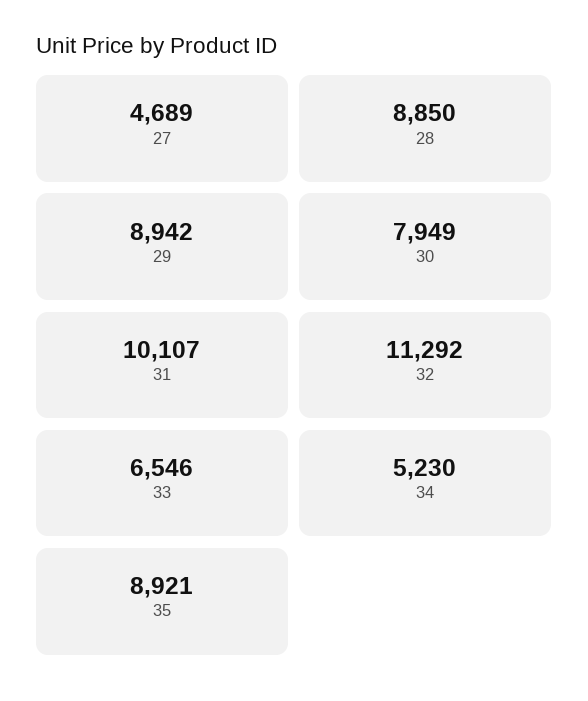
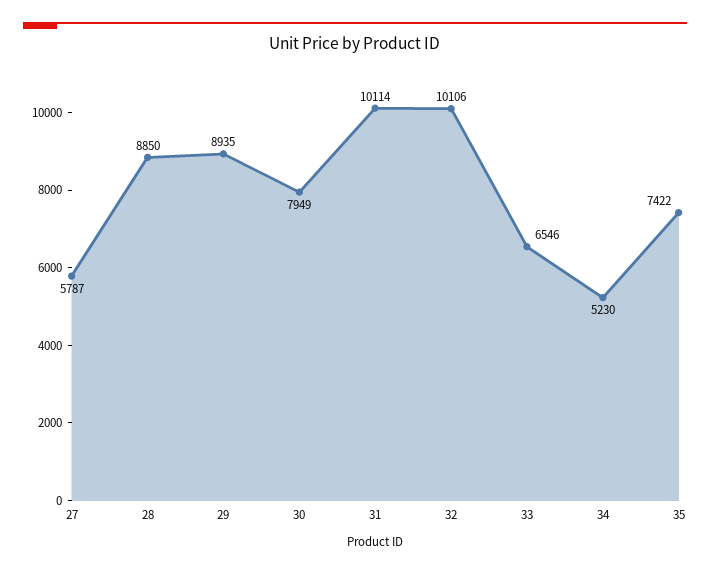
27: 4689 -> 5787
29: 8942 -> 8935
31: 10107 -> 10114
32: 11292 -> 10106
35: 8921 -> 7422

